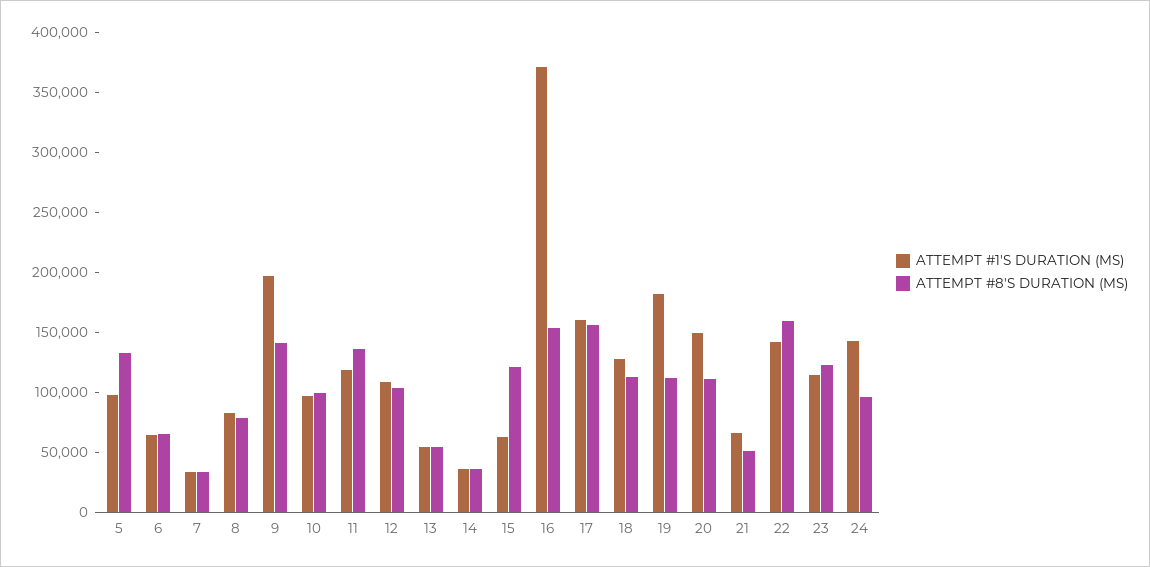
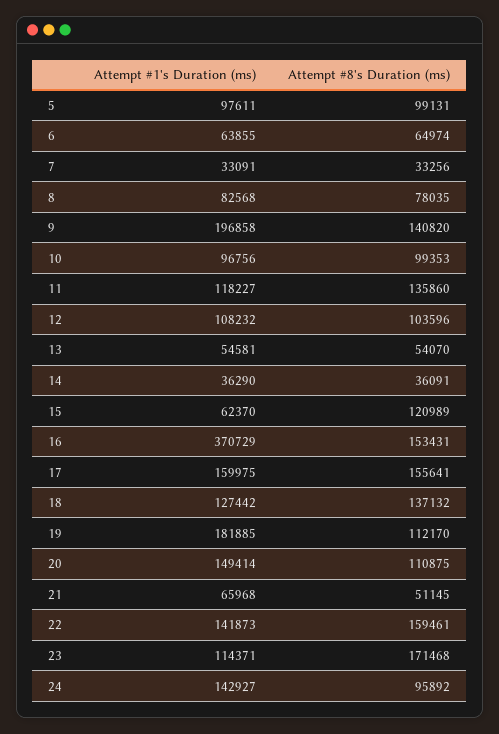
ATTEMPT #8'S DURATION (MS), 5: 130000 -> 99131
ATTEMPT #8'S DURATION (MS), 18: 110000 -> 137132
ATTEMPT #8'S DURATION (MS), 23: 120000 -> 171468

